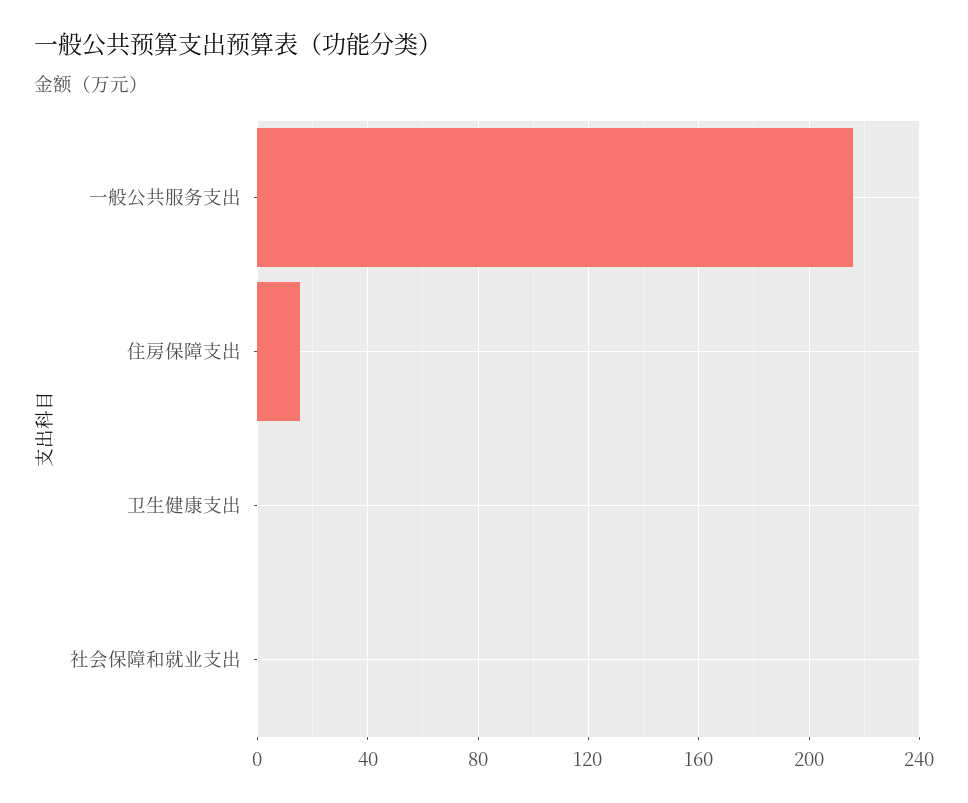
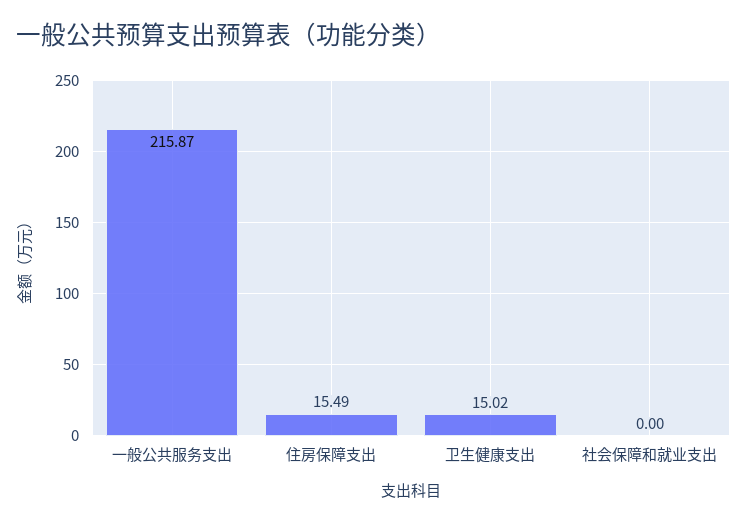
卫生健康支出: 0 -> 15.02

